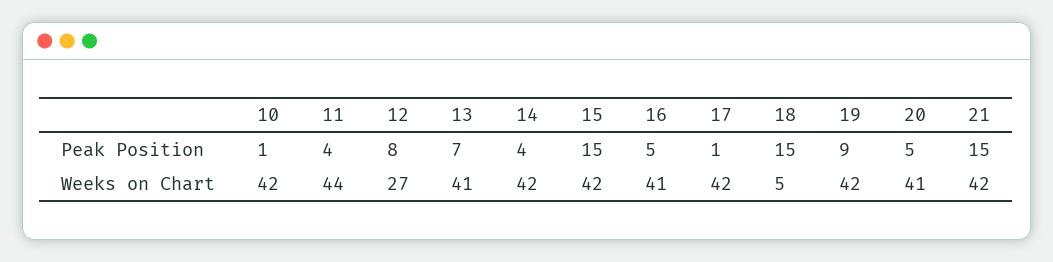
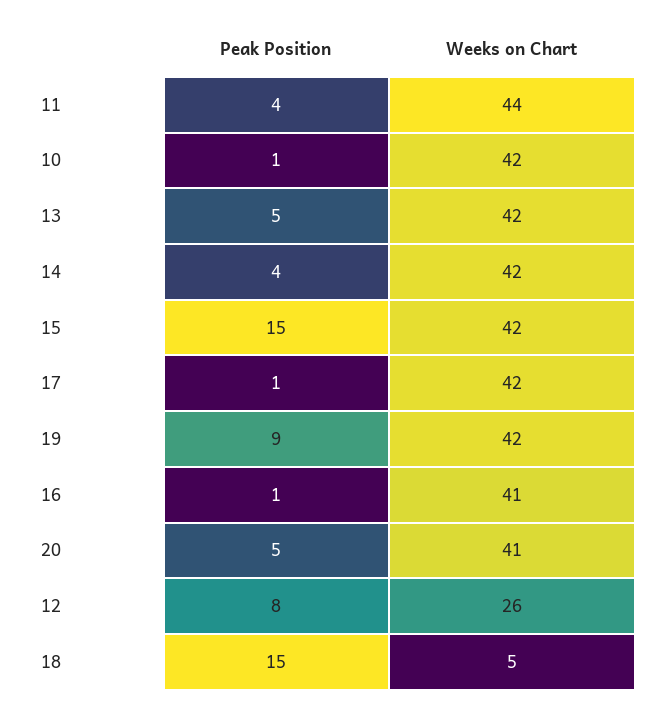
13, Peak Position: 7 -> 5
16, Peak Position: 5 -> 1
21, Peak Position: 15 -> none
12, Weeks on Chart: 27 -> 26
13, Weeks on Chart: 41 -> 42
21, Weeks on Chart: 42 -> none

